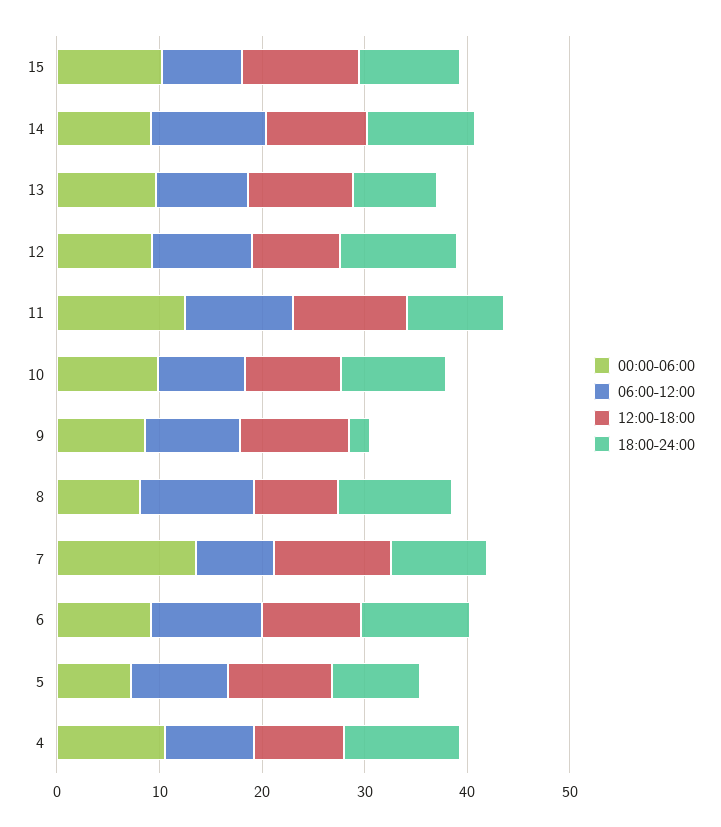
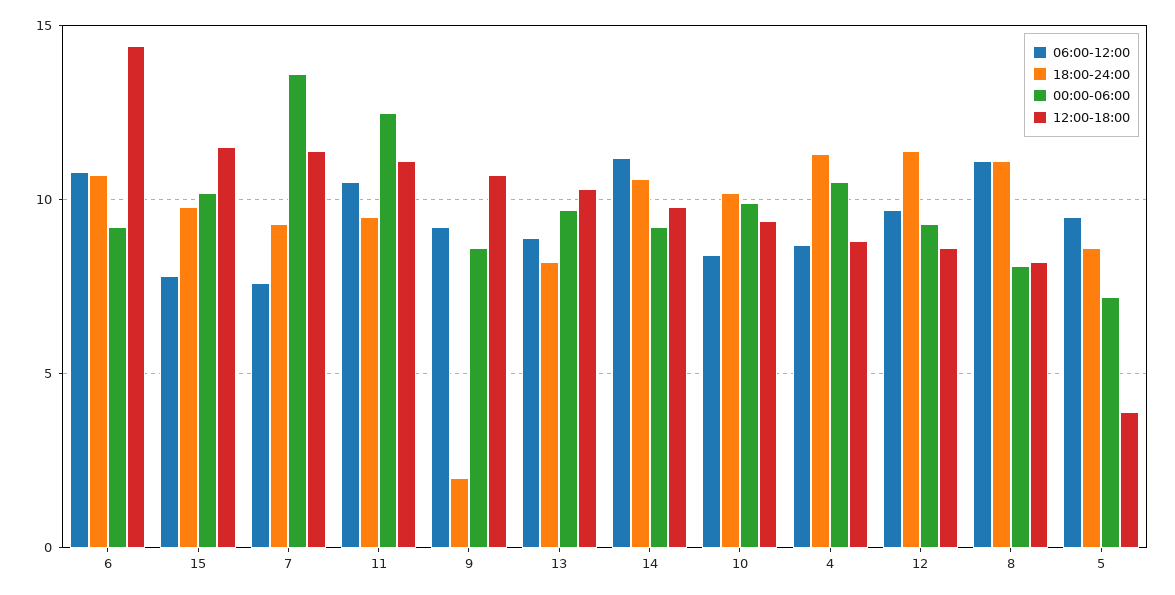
12:00-18:00, 6: 10 -> 14.5
12:00-18:00, 5: 10 -> 4

